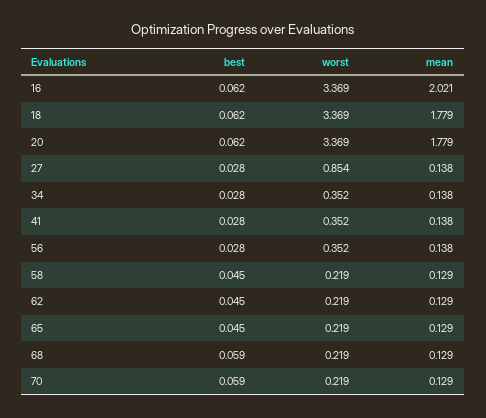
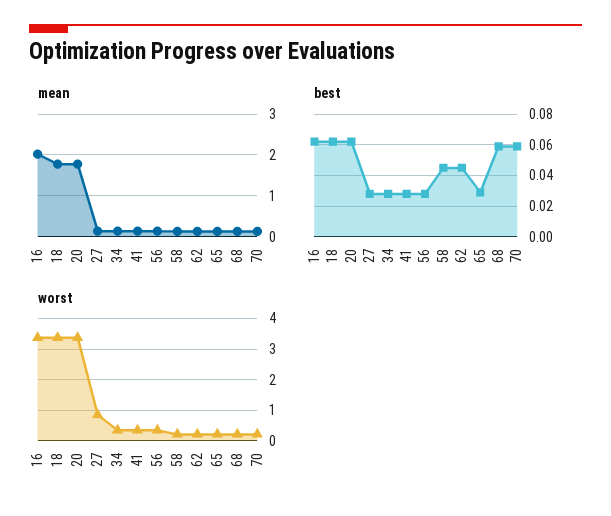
best, 65: 0.045 -> 0.03

